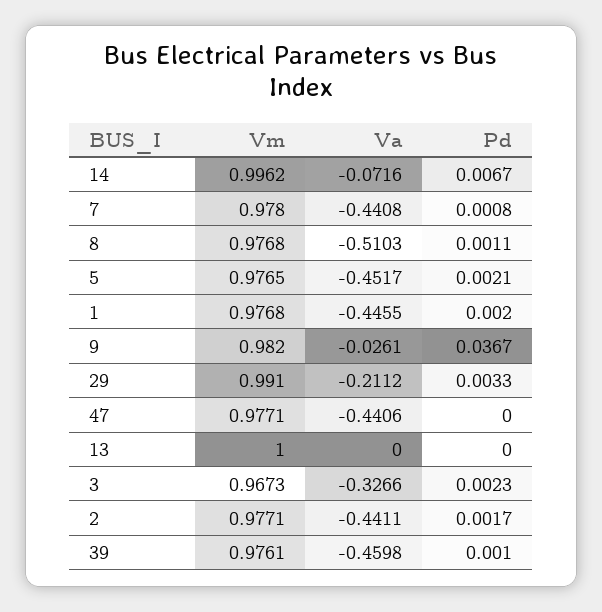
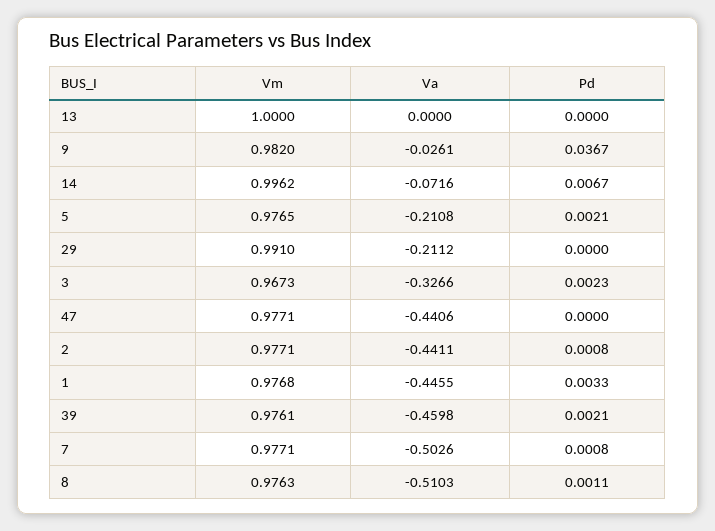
Vm, 7: 0.978 -> 0.9771
Va, 7: -0.4408 -> -0.5026
Vm, 8: 0.9768 -> 0.9763
Va, 5: -0.4517 -> -0.2108
Pd, 1: 0.002 -> 0.0033
Pd, 29: 0.0033 -> 0
Pd, 2: 0.0017 -> 0.0008
Pd, 39: 0.001 -> 0.0021

